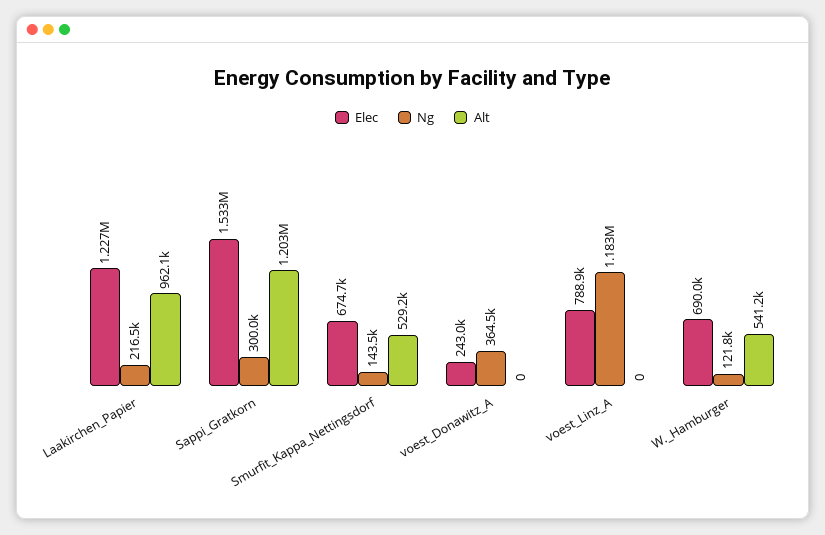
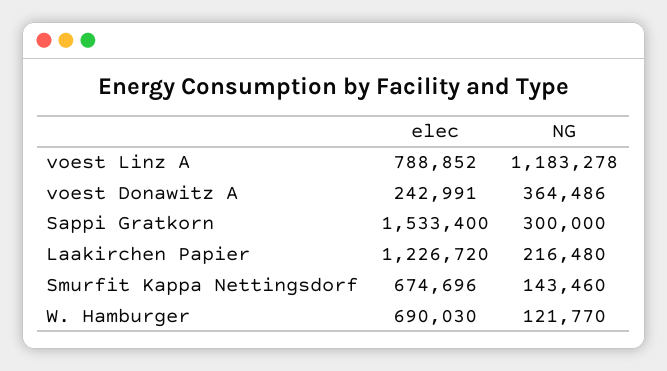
Alt, Laakirchen_Papier: 962100 -> none
Alt, Sappi_Gratkorn: 1203000 -> none
Alt, Smurfit_Kappa_Nettingsdorf: 529200 -> none
Alt, voest_Donawitz_A: 0 -> none
Alt, voest_Linz_A: 0 -> none
Alt, W._Hamburger: 541200 -> none

